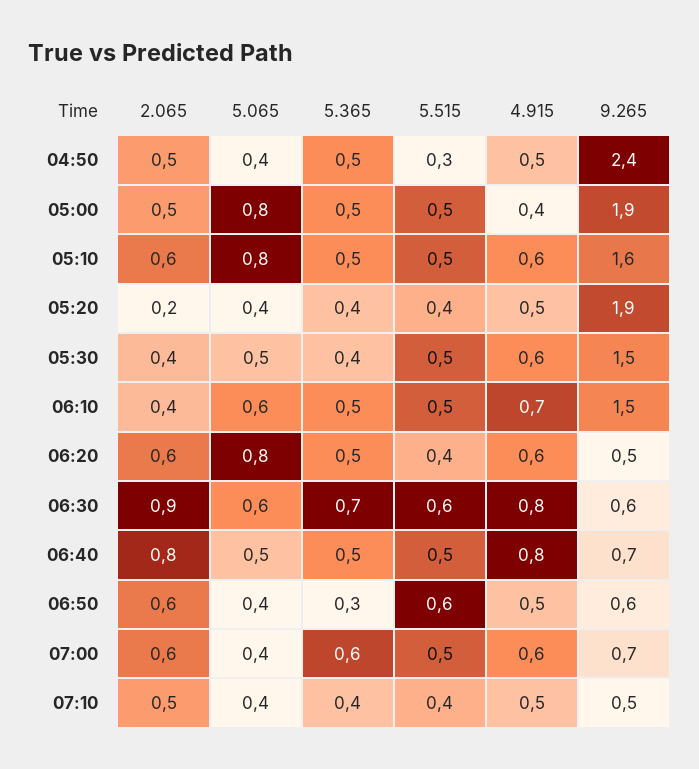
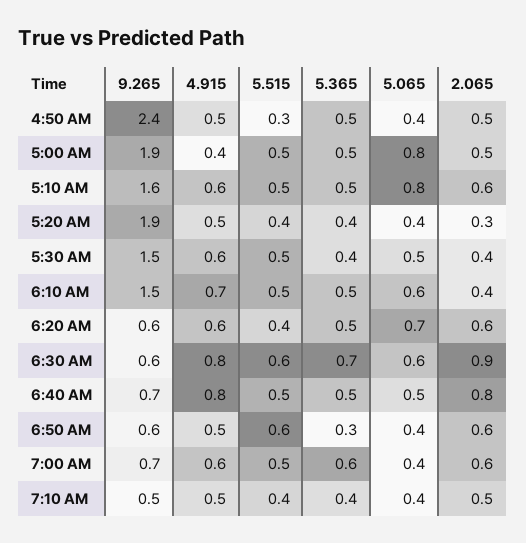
2.065, 05:20: 0.2 -> 0.3
5.065, 06:20: 0.8 -> 0.7
9.265, 06:20: 0.5 -> 0.6

